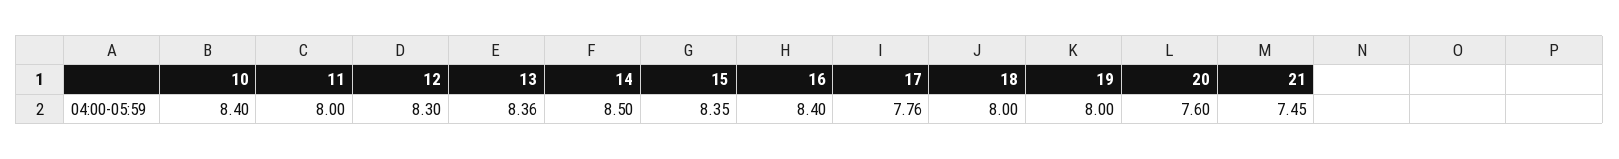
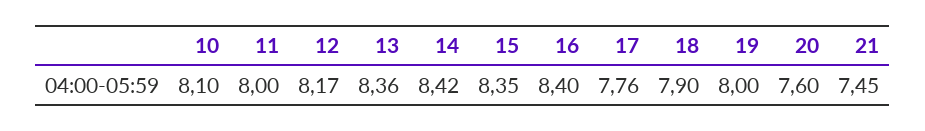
10: 8.4 -> 8.1
12: 8.3 -> 8.17
14: 8.5 -> 8.42
18: 8 -> 7.9

